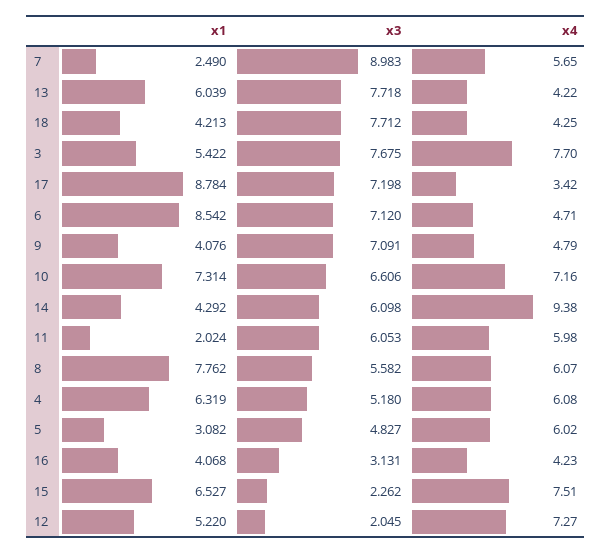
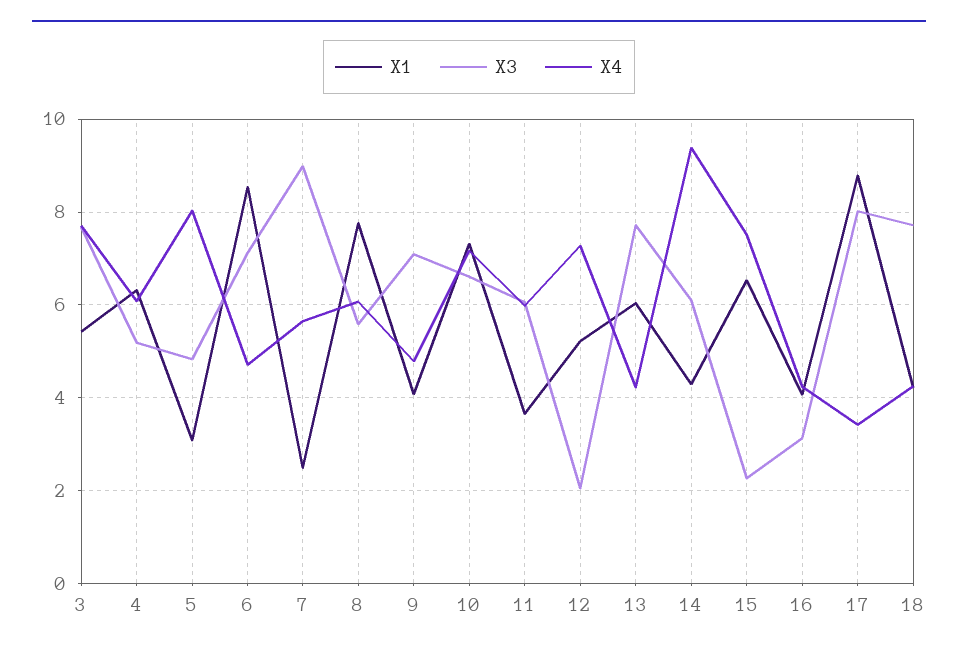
x3, 17: 7.198 -> 8
x1, 11: 2.024 -> 3.6
x4, 5: 6.02 -> 8

